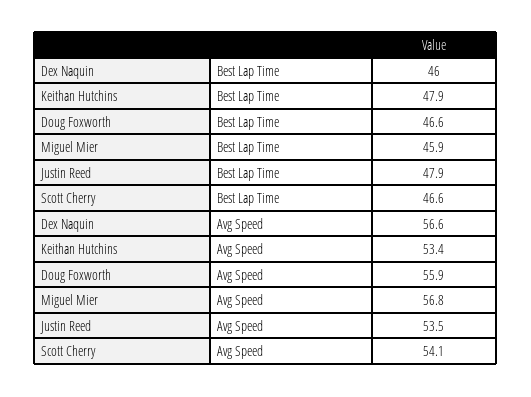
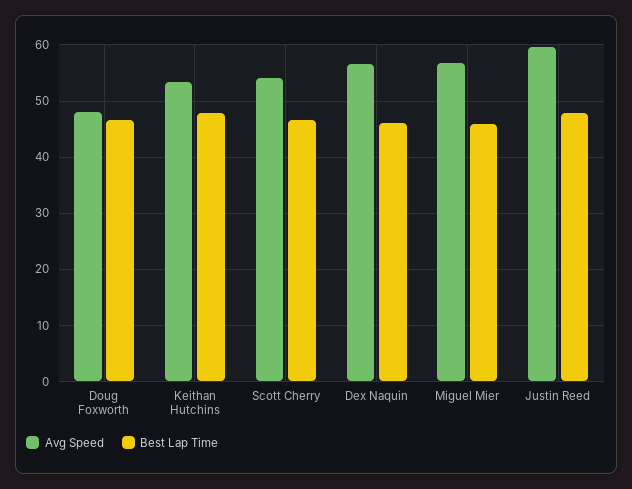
Avg Speed, Doug Foxworth: 55.9 -> 48
Avg Speed, Justin Reed: 53.5 -> 60

